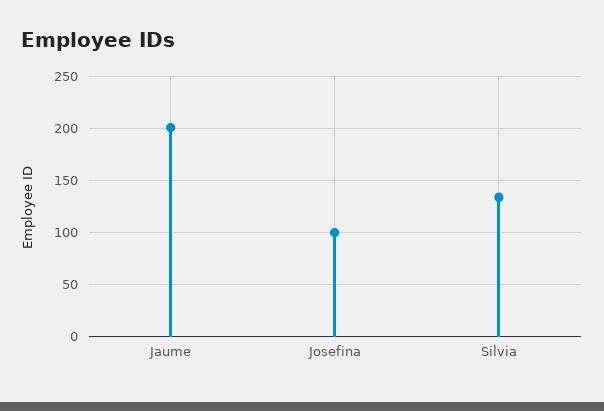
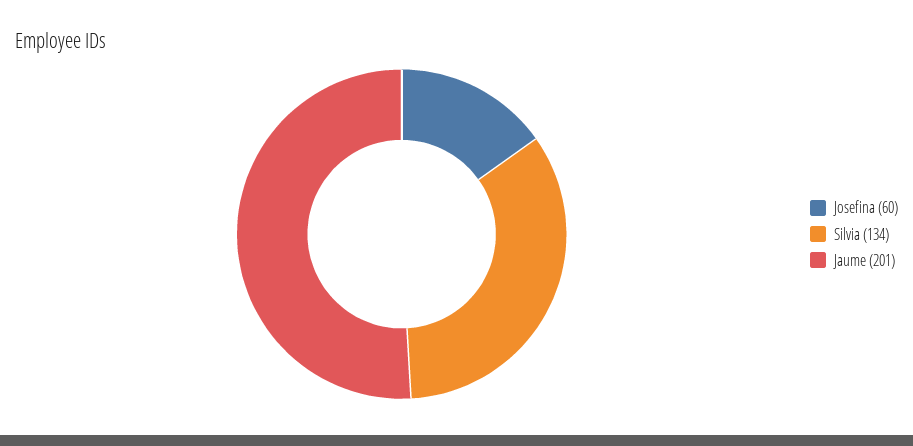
Josefina: 100 -> 60

